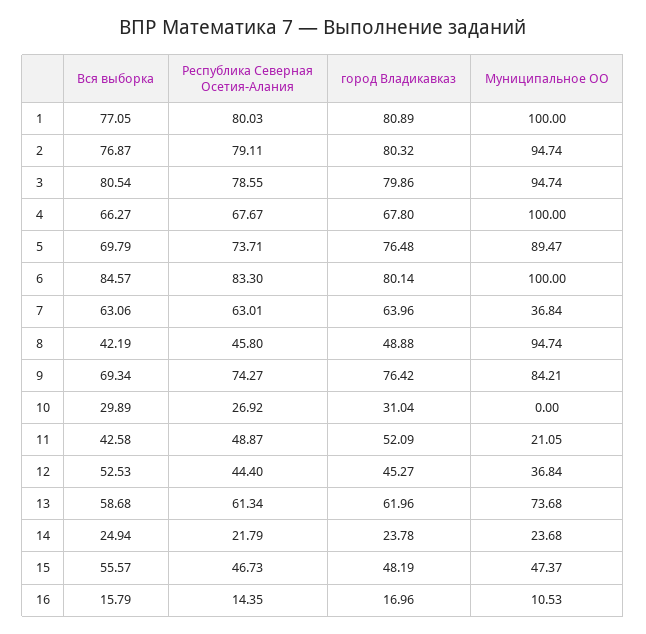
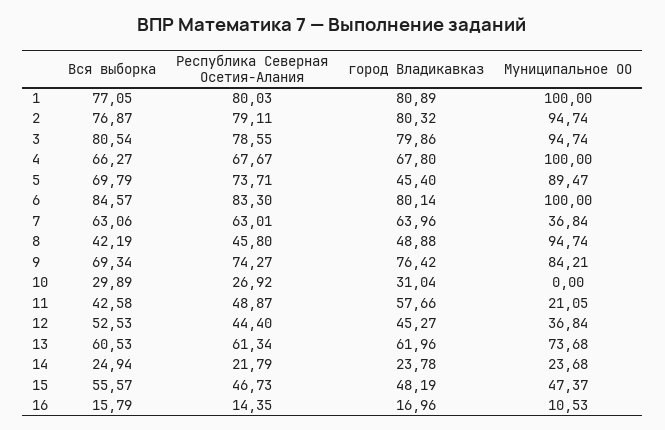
город Владикавказ, 5: 76.48 -> 45.4
город Владикавказ, 11: 52.09 -> 57.66
Вся выборка, 13: 58.68 -> 60.53

